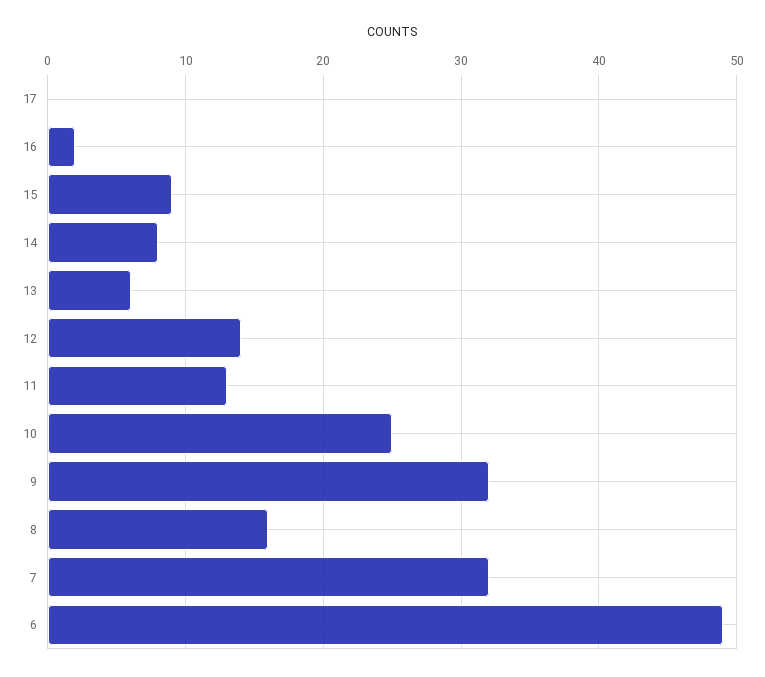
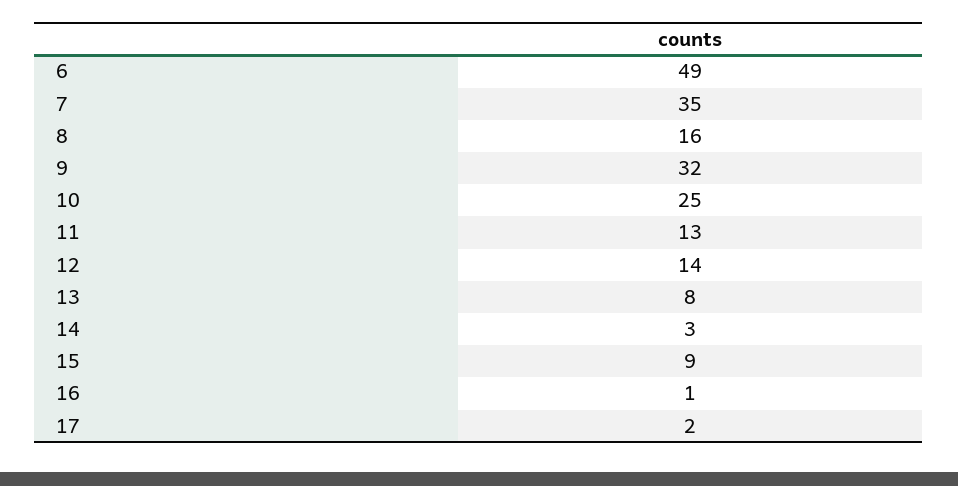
17: 0 -> 2
16: 2 -> 1
14: 8 -> 3
13: 6 -> 8
7: 32 -> 35

